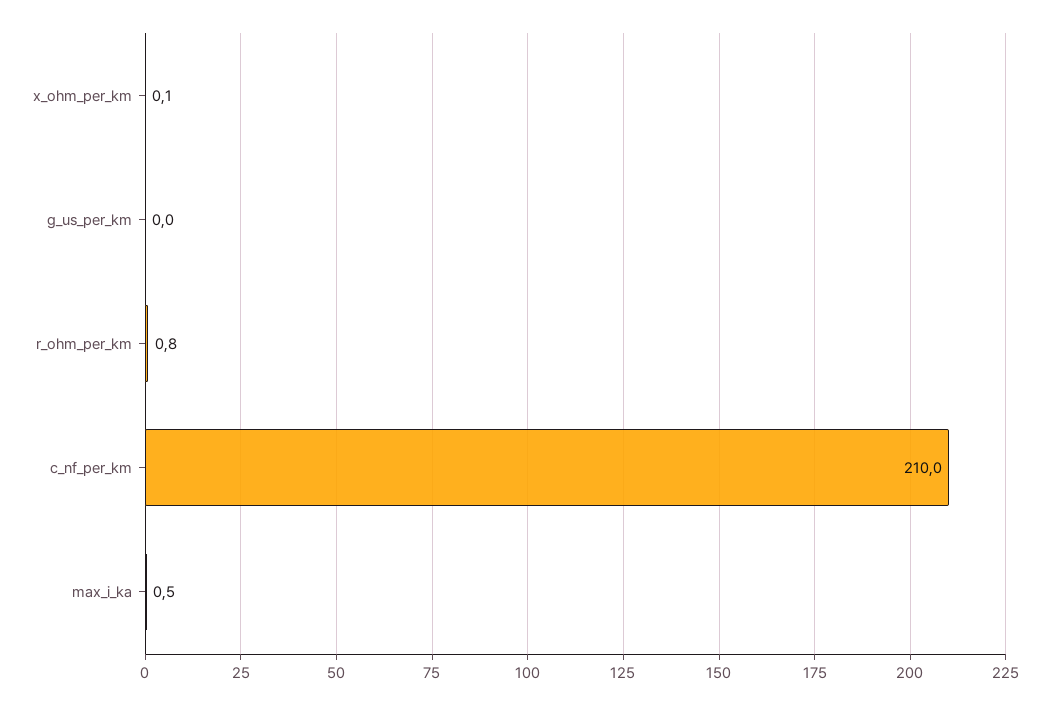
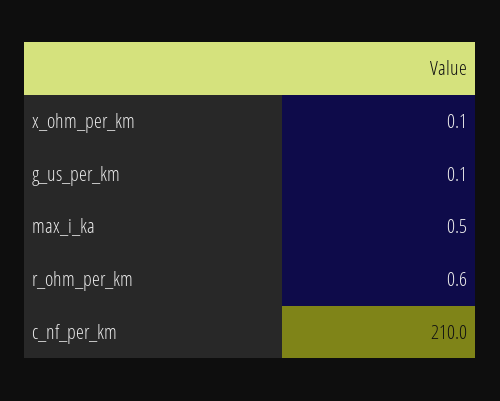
g_us_per_km: 0 -> 0.1
r_ohm_per_km: 0.8 -> 0.6

